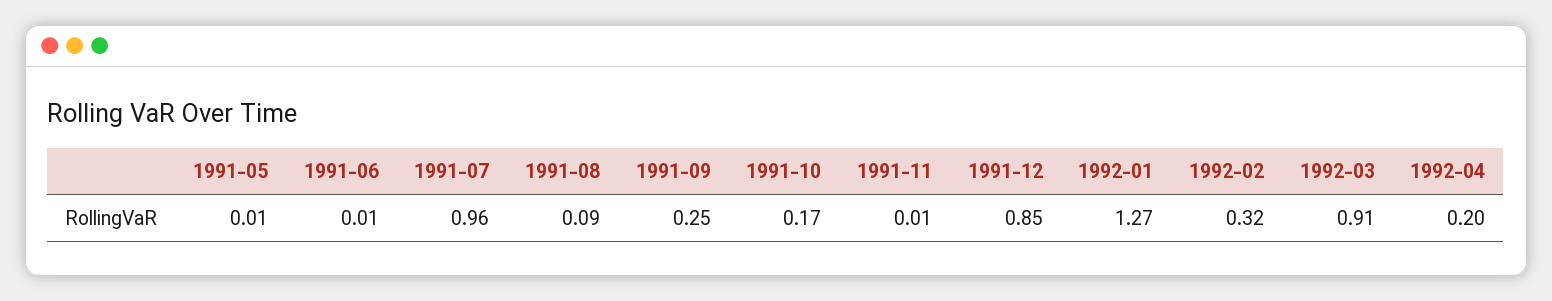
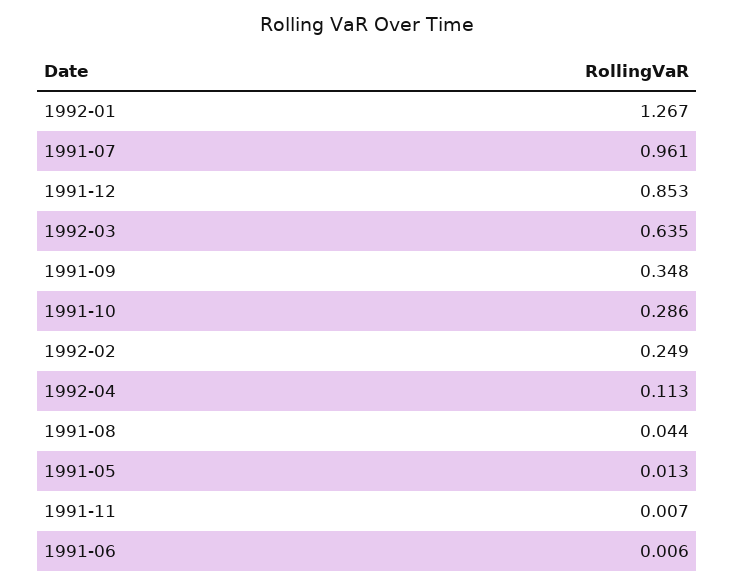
1991-08: 0.09 -> 0.044
1991-09: 0.25 -> 0.348
1991-10: 0.17 -> 0.286
1992-02: 0.32 -> 0.249
1992-03: 0.91 -> 0.635
1992-04: 0.2 -> 0.113

